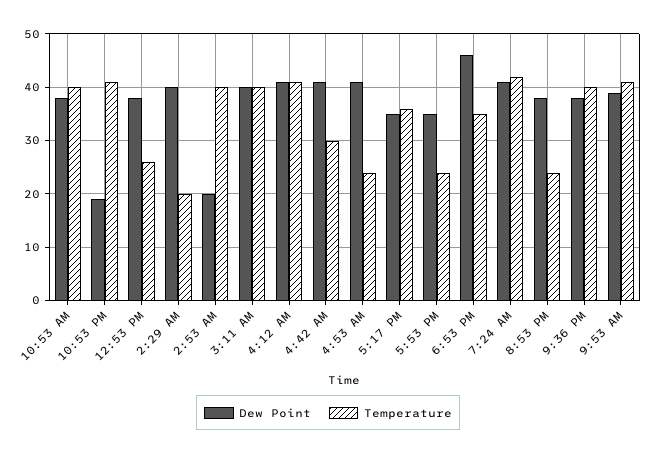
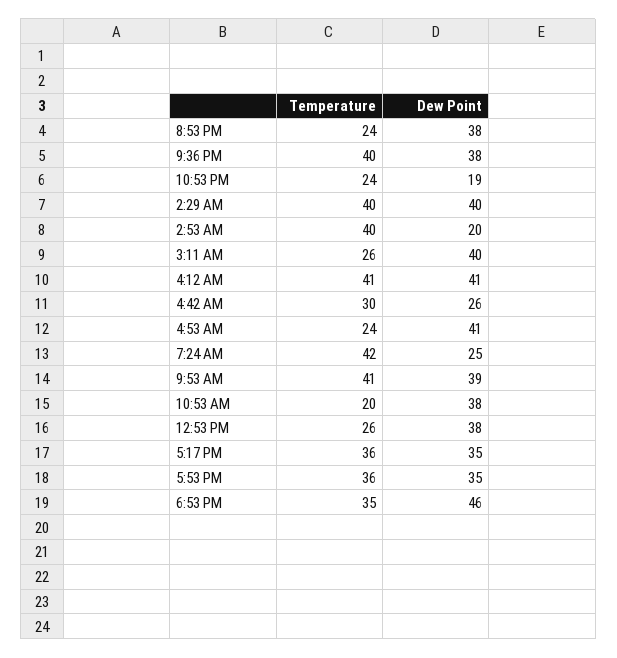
Temperature, 10:53 AM: 40 -> 20
Temperature, 10:53 PM: 40 -> 24
Temperature, 2:29 AM: 20 -> 40
Temperature, 3:11 AM: 40 -> 26
Dew Point, 4:42 AM: 40 -> 26
Temperature, 5:53 PM: 25 -> 36
Dew Point, 7:24 AM: 40 -> 25

